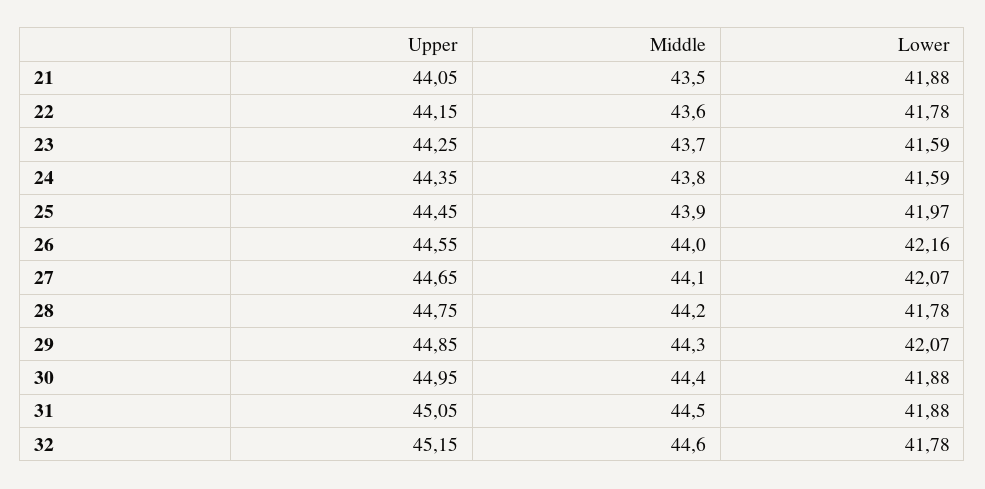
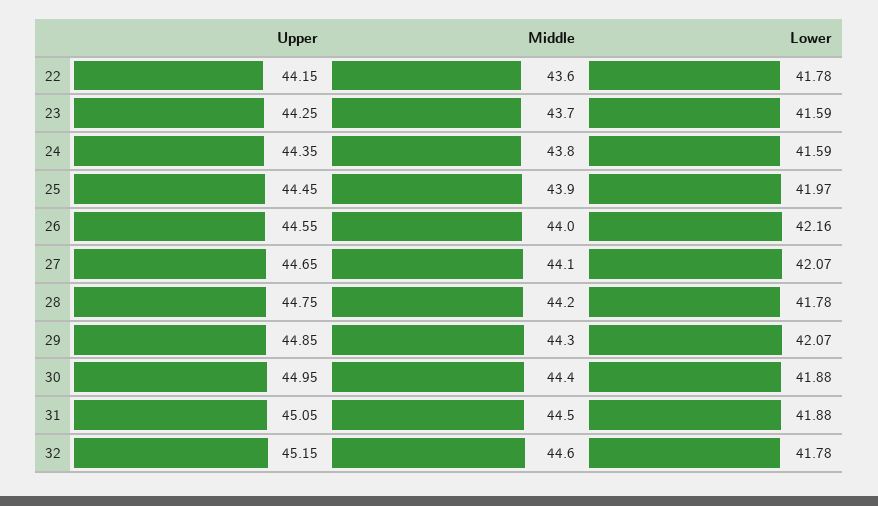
Upper, 21: 44.05 -> none
Middle, 21: 43.5 -> none
Lower, 21: 41.88 -> none

